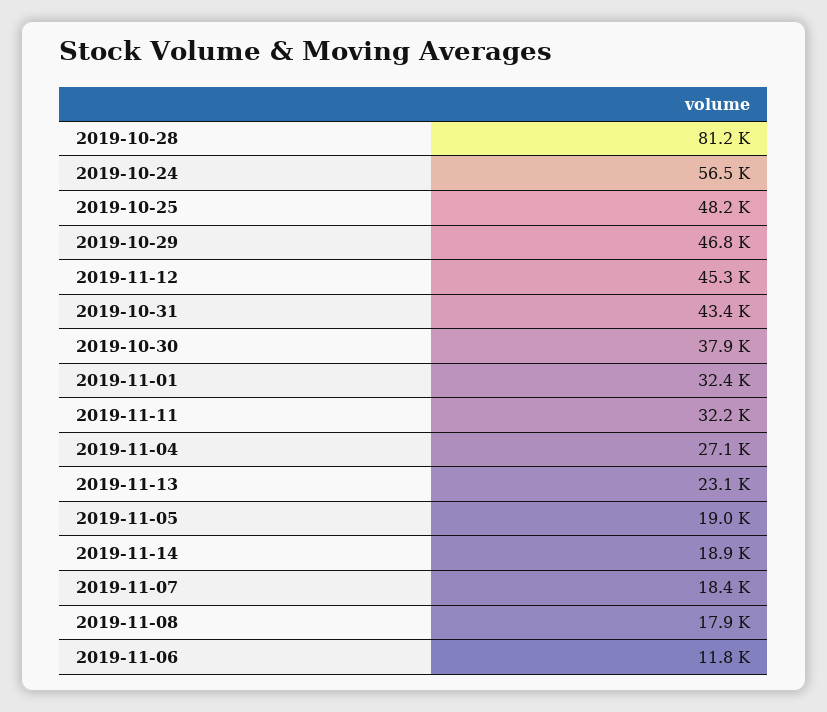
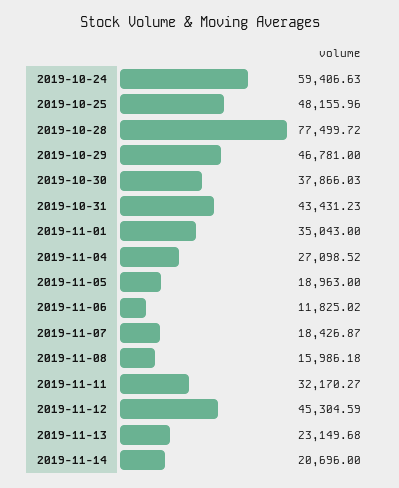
2019-10-28: 81200 -> 77499.72
2019-10-24: 56500 -> 59406.63
2019-11-01: 32400 -> 35043
2019-11-14: 18900 -> 20696
2019-11-08: 17900 -> 15986.18

